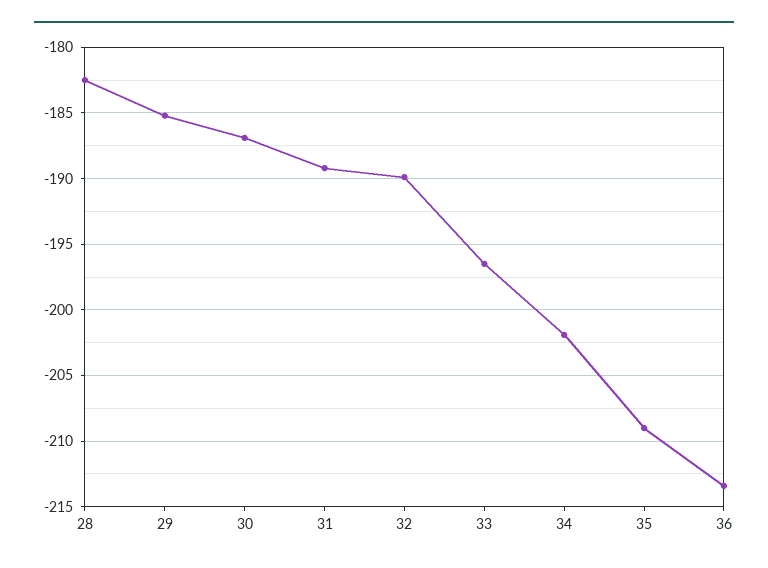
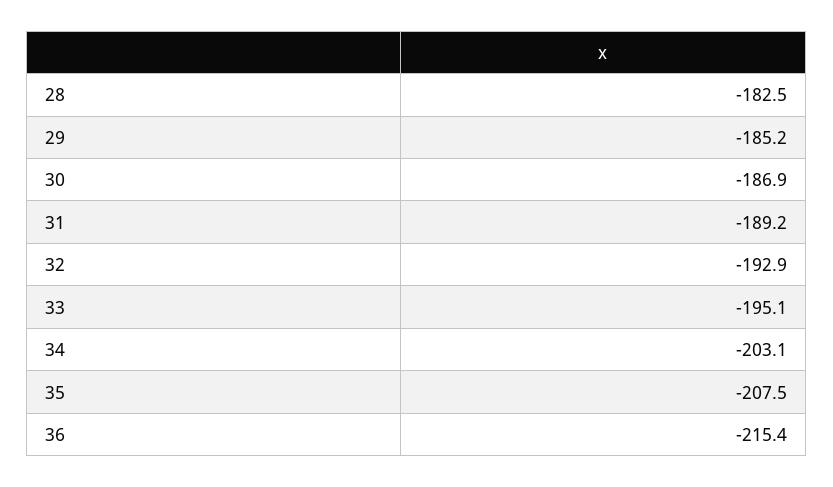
32: -190 -> -192.9
33: -196.5 -> -195.1
34: -202 -> -203.1
35: -209 -> -207.5
36: -213.5 -> -215.4

